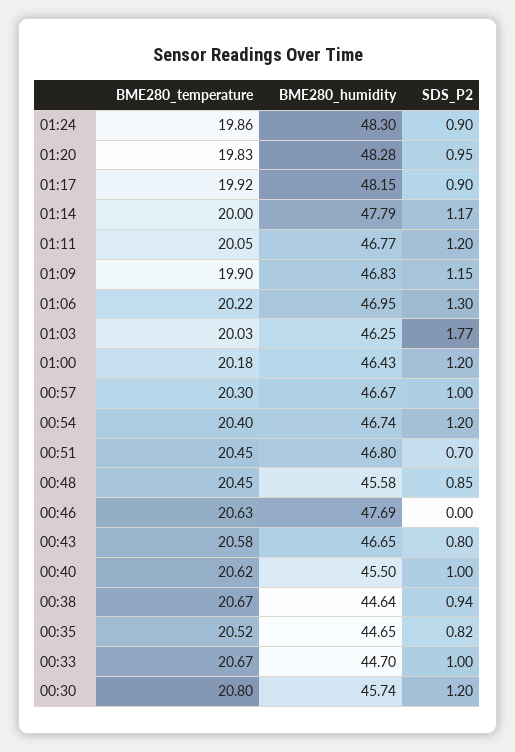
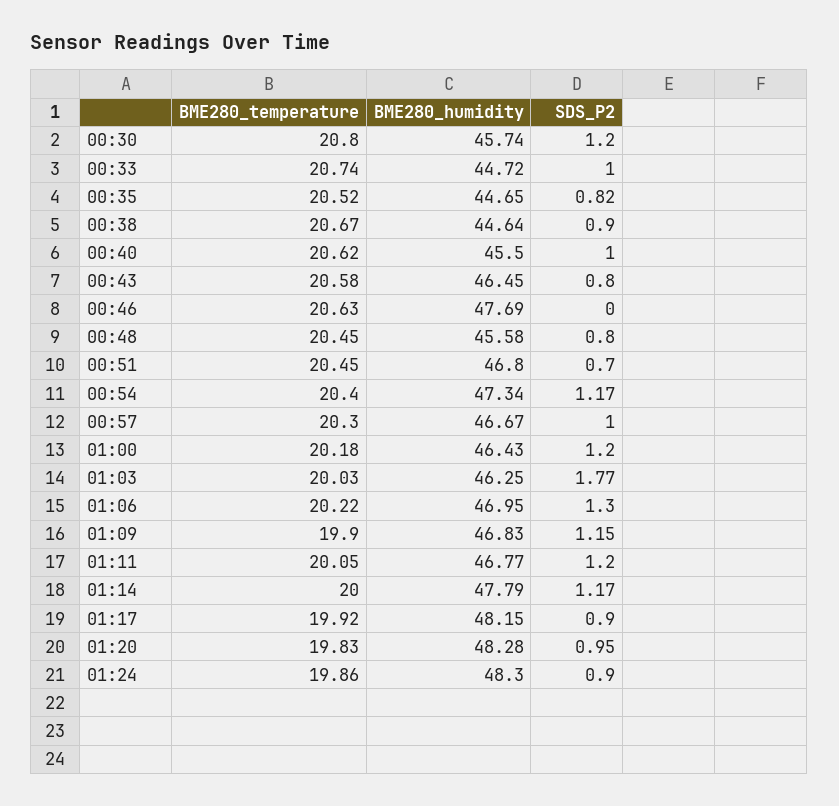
BME280_humidity, 00:54: 46.74 -> 47.34
SDS_P2, 00:54: 1.2 -> 1.17
SDS_P2, 00:48: 0.85 -> 0.8
BME280_humidity, 00:43: 46.65 -> 46.45
SDS_P2, 00:38: 0.94 -> 0.9
BME280_temperature, 00:33: 20.67 -> 20.74
BME280_humidity, 00:33: 44.7 -> 44.72

